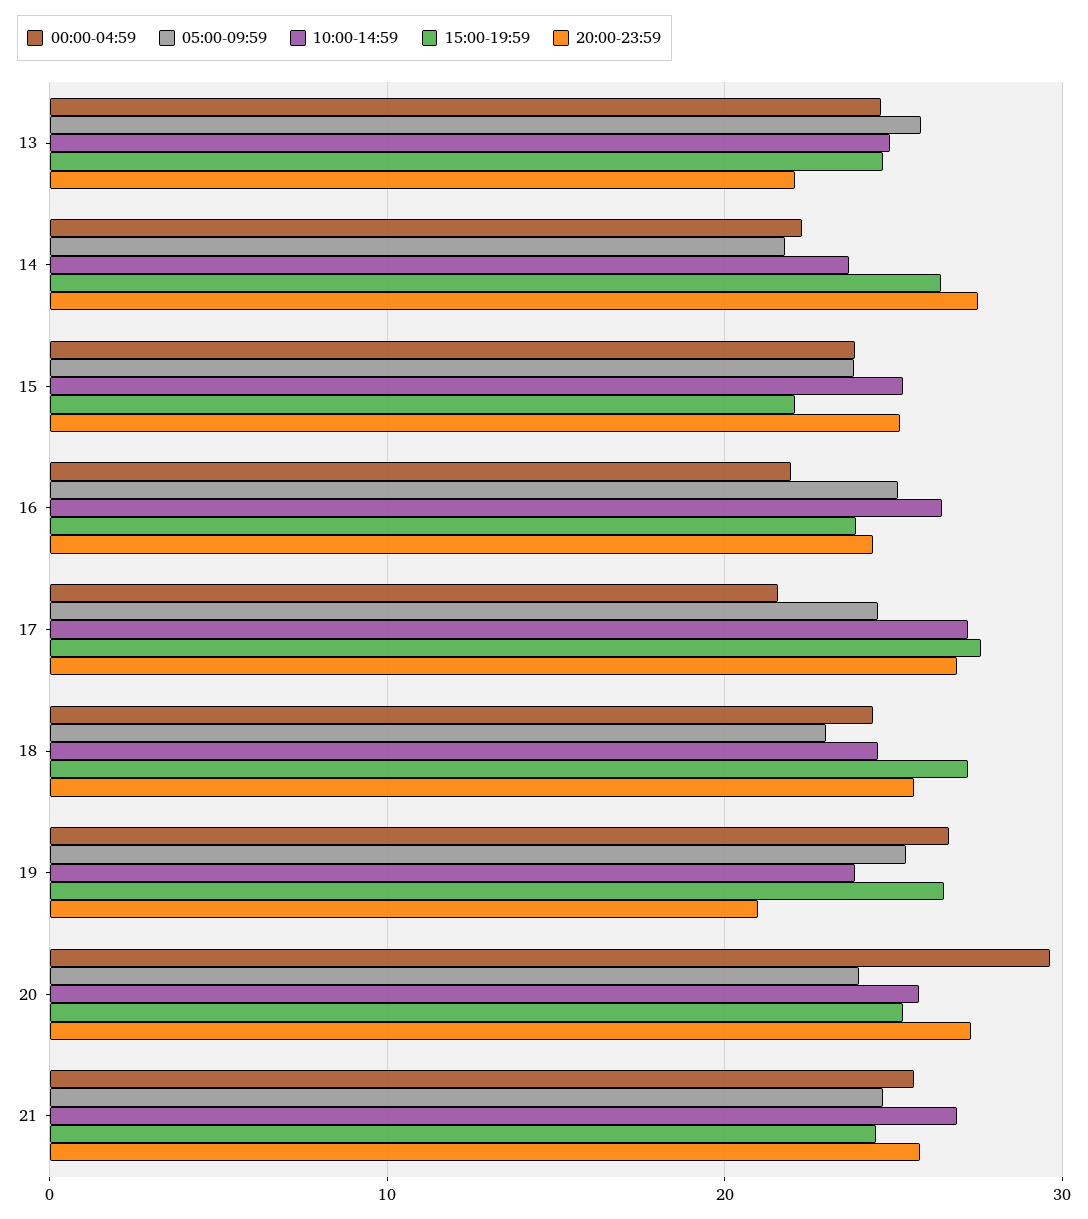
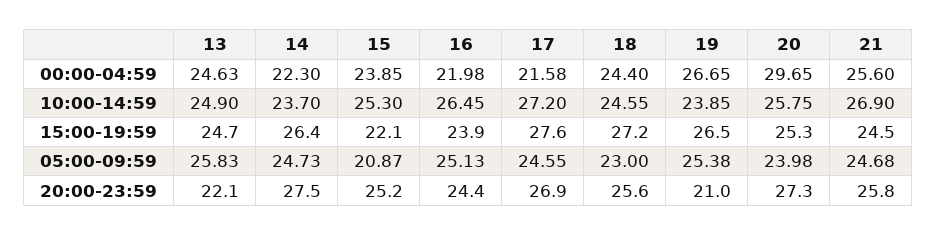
05:00-09:59, 14: 22 -> 24.73
05:00-09:59, 15: 24 -> 20.87

